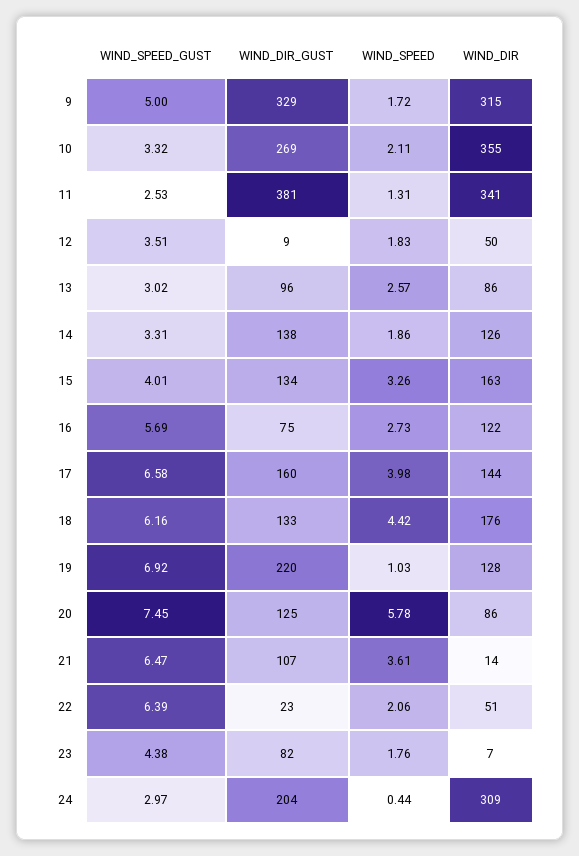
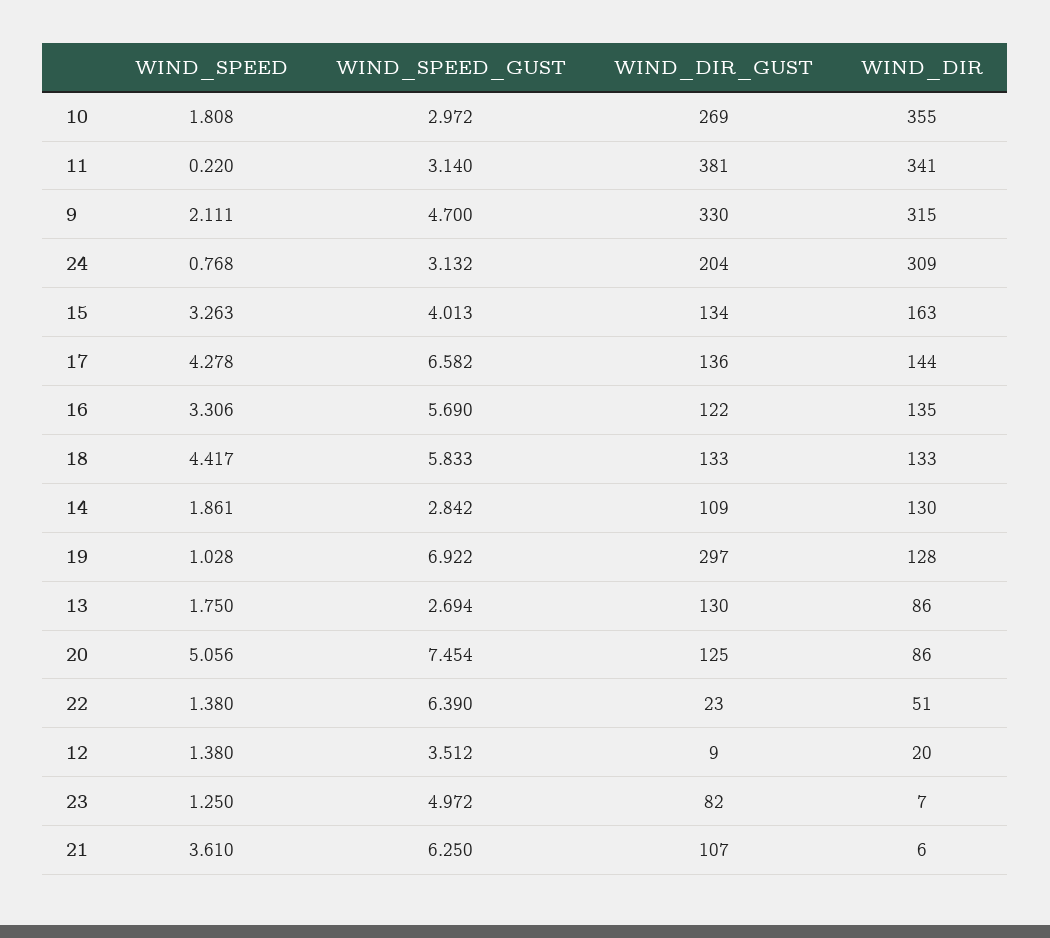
WIND_SPEED_GUST, 9: 5 -> 4.7
WIND_DIR_GUST, 9: 329 -> 330
WIND_SPEED, 9: 1.72 -> 2.111
WIND_SPEED_GUST, 10: 3.32 -> 2.972
WIND_SPEED, 10: 2.11 -> 1.808
WIND_SPEED_GUST, 11: 2.53 -> 3.14
WIND_SPEED, 11: 1.31 -> 0.22
WIND_SPEED, 12: 1.83 -> 1.38
WIND_DIR, 12: 50 -> 20
WIND_SPEED_GUST, 13: 3.02 -> 2.694
WIND_DIR_GUST, 13: 96 -> 130
WIND_SPEED, 13: 2.57 -> 1.75
WIND_SPEED_GUST, 14: 3.31 -> 2.842
WIND_DIR_GUST, 14: 138 -> 109
WIND_DIR, 14: 126 -> 130
WIND_DIR_GUST, 16: 75 -> 122
WIND_SPEED, 16: 2.73 -> 3.306
WIND_DIR, 16: 122 -> 135
WIND_DIR_GUST, 17: 160 -> 136
WIND_SPEED, 17: 3.98 -> 4.278
WIND_SPEED_GUST, 18: 6.16 -> 5.833
WIND_DIR, 18: 176 -> 133
WIND_DIR_GUST, 19: 220 -> 297
WIND_SPEED, 20: 5.78 -> 5.056
WIND_SPEED_GUST, 21: 6.47 -> 6.25
WIND_DIR, 21: 14 -> 6
WIND_SPEED, 22: 2.06 -> 1.38
WIND_SPEED_GUST, 23: 4.38 -> 4.972
WIND_SPEED, 23: 1.76 -> 1.25
WIND_SPEED_GUST, 24: 2.97 -> 3.132
WIND_SPEED, 24: 0.44 -> 0.768

